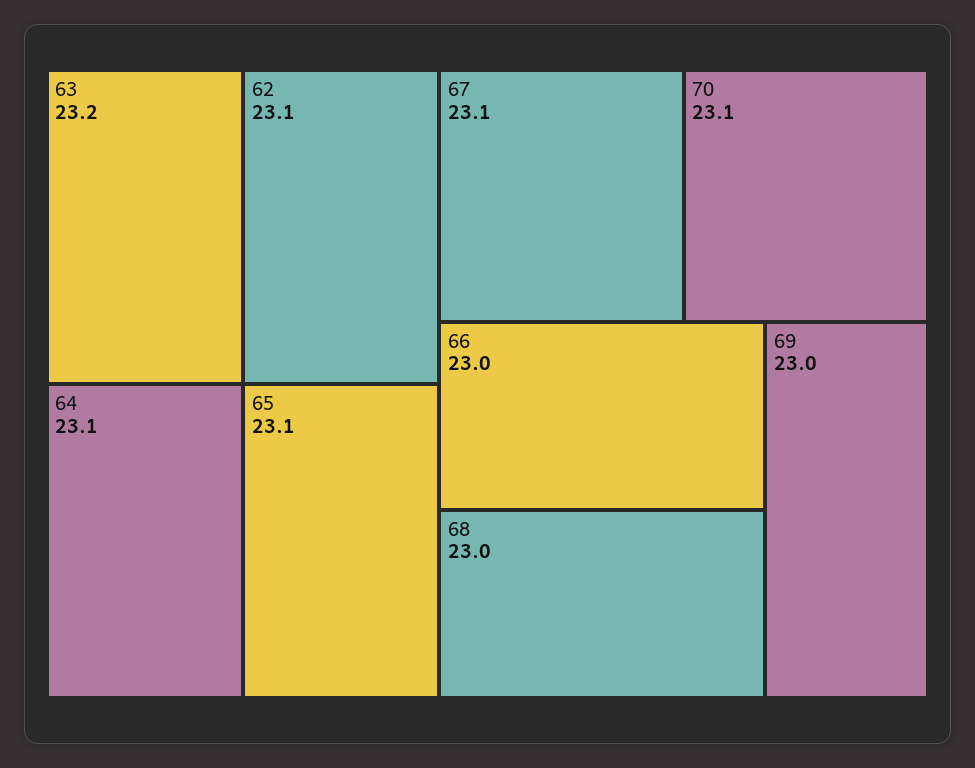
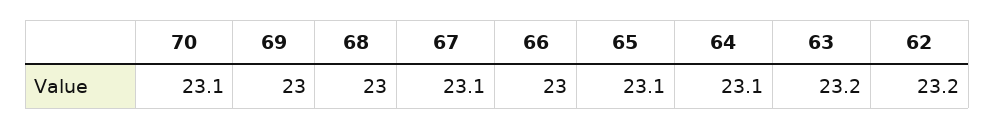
62: 23.1 -> 23.2

